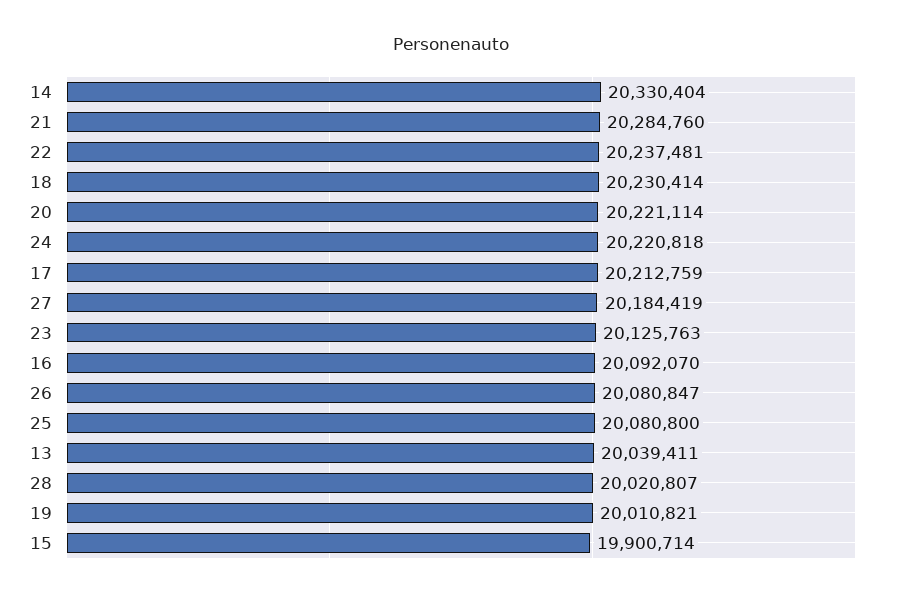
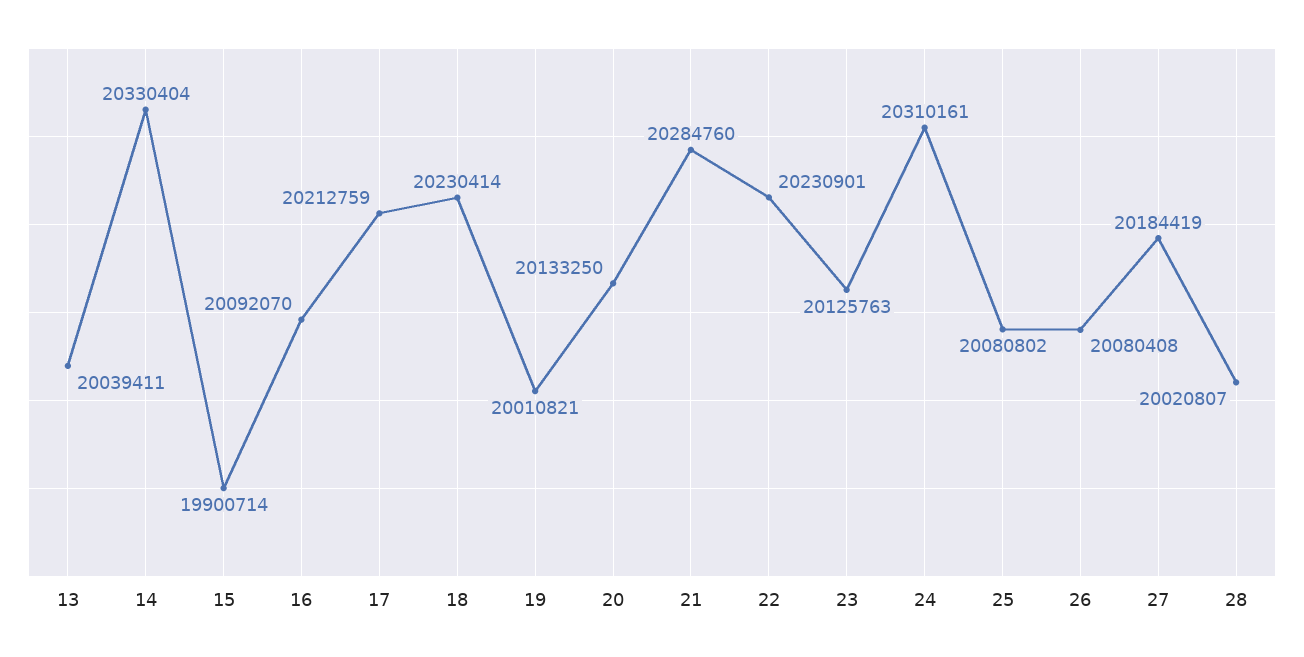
22: 20237481 -> 20230901
20: 20221114 -> 20133250
24: 20220818 -> 20310161
26: 20080847 -> 20080408
25: 20080800 -> 20080802

